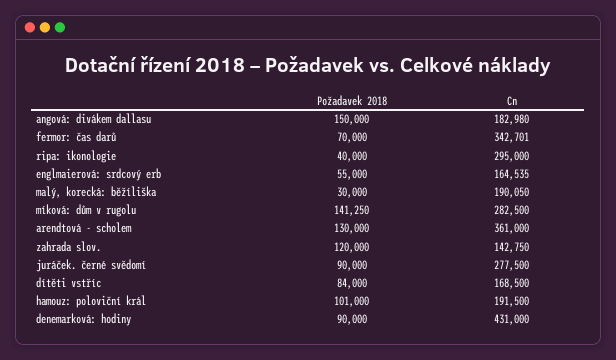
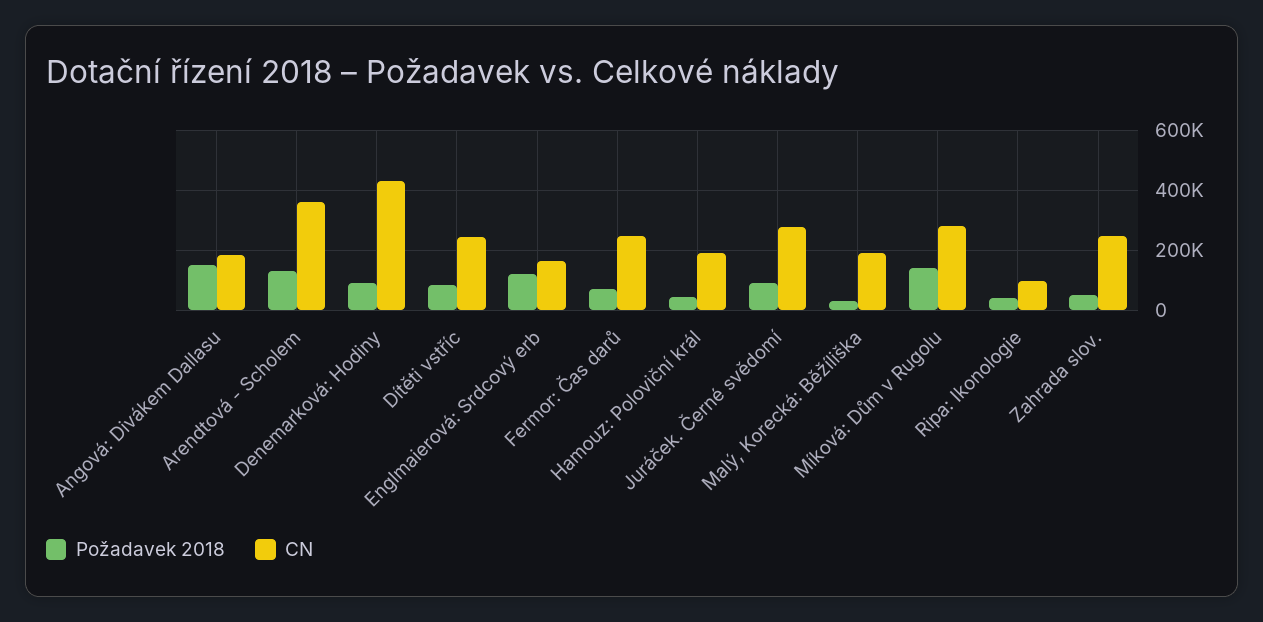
Cn, fermor: čas darů: 342701 -> 250000
Cn, ripa: ikonologie: 295000 -> 100000
Požadavek 2018, englmaierová: srdcový erb: 55000 -> 125000
Požadavek 2018, zahrada slov.: 120000 -> 50000
Cn, zahrada slov.: 142750 -> 250000
Cn, dítěti vstříc: 168500 -> 250000
Požadavek 2018, hamouz: poloviční král: 101000 -> 50000

